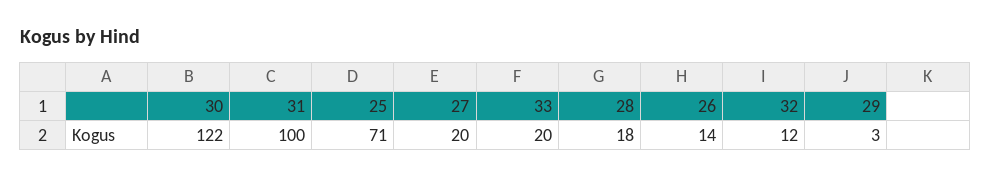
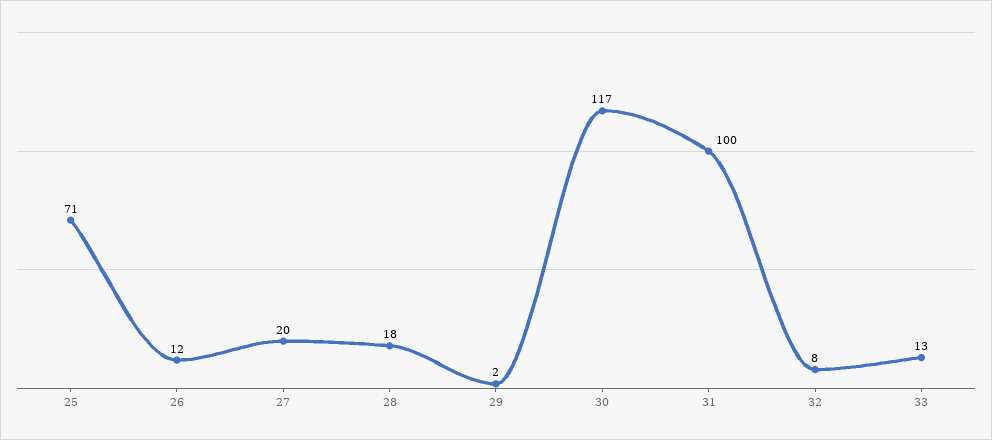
30: 122 -> 117
33: 20 -> 13
26: 14 -> 12
32: 12 -> 8
29: 3 -> 2

